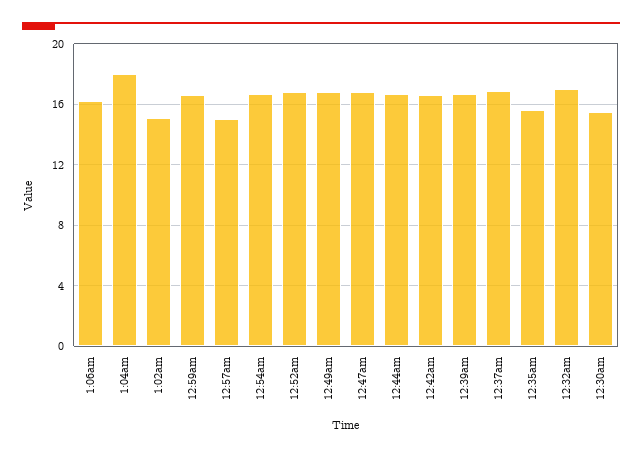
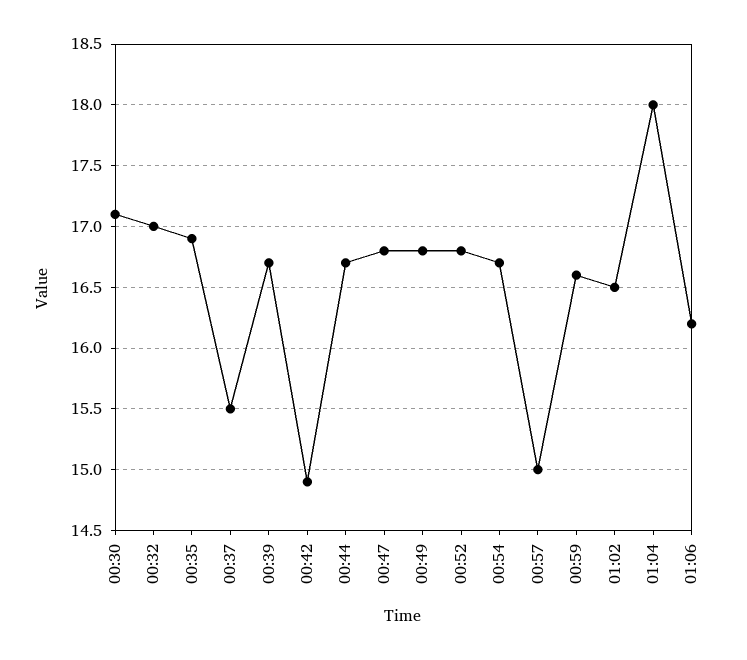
1:02am: 15 -> 16.5
12:42am: 16.5 -> 14.9
12:37am: 17 -> 15.5
12:35am: 15.5 -> 16.9
12:30am: 15.5 -> 17.1

